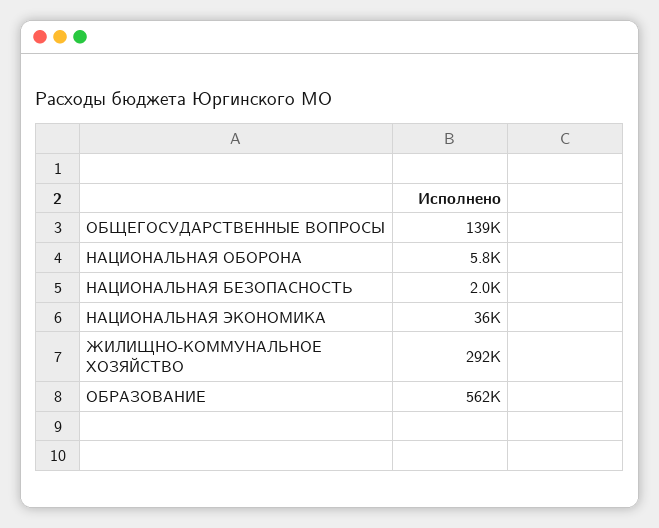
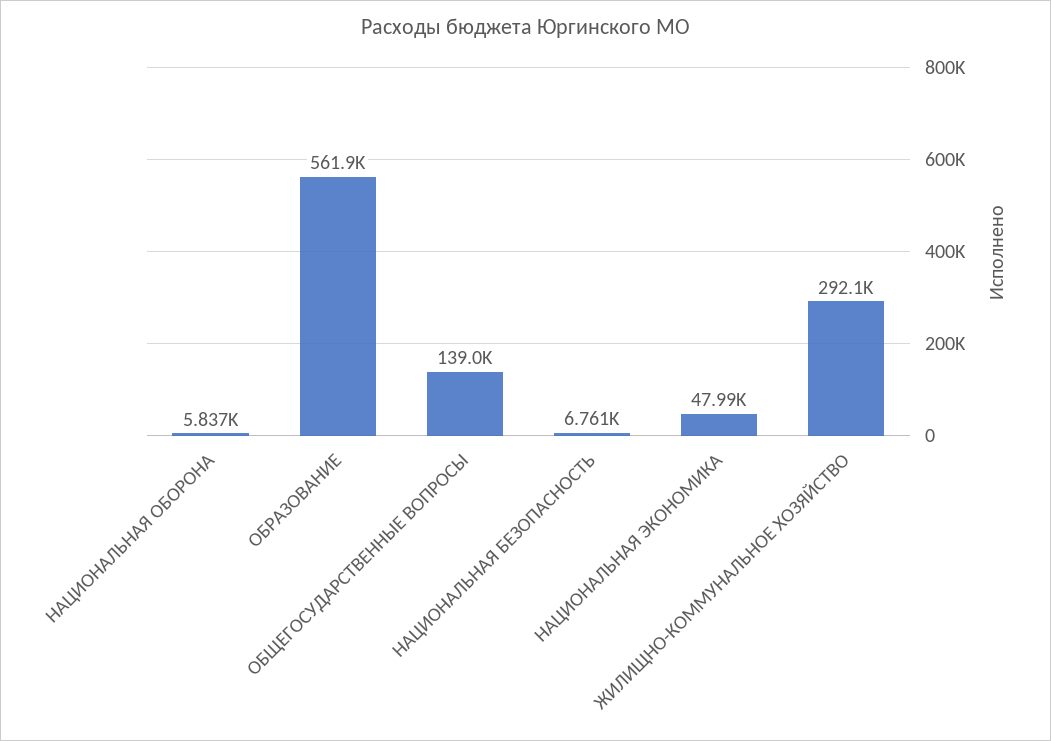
НАЦИОНАЛЬНАЯ БЕЗОПАСНОСТЬ: 2000 -> 6761
НАЦИОНАЛЬНАЯ ЭКОНОМИКА: 36000 -> 47990

